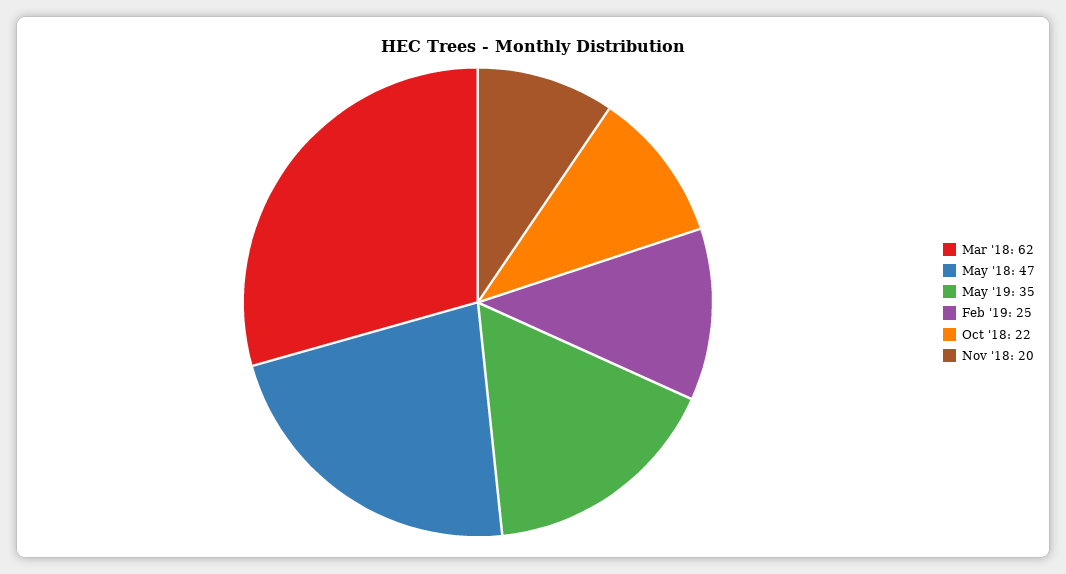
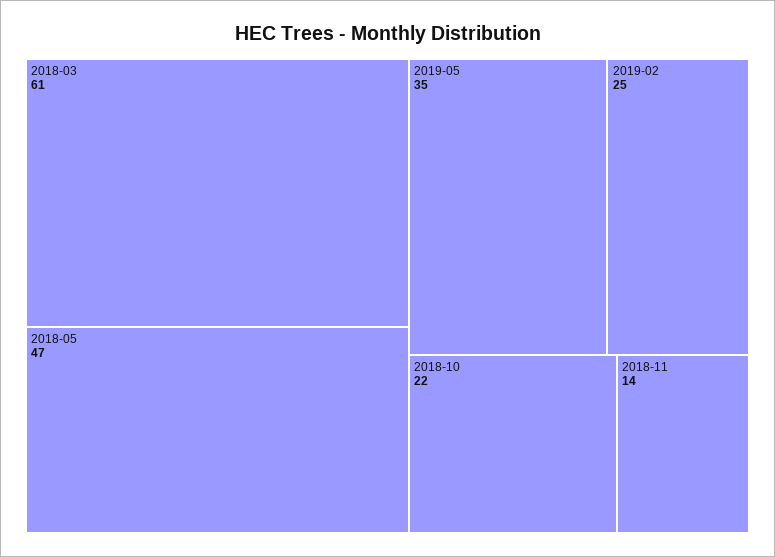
Mar '18: 62 -> 61
Nov '18: 20 -> 14

